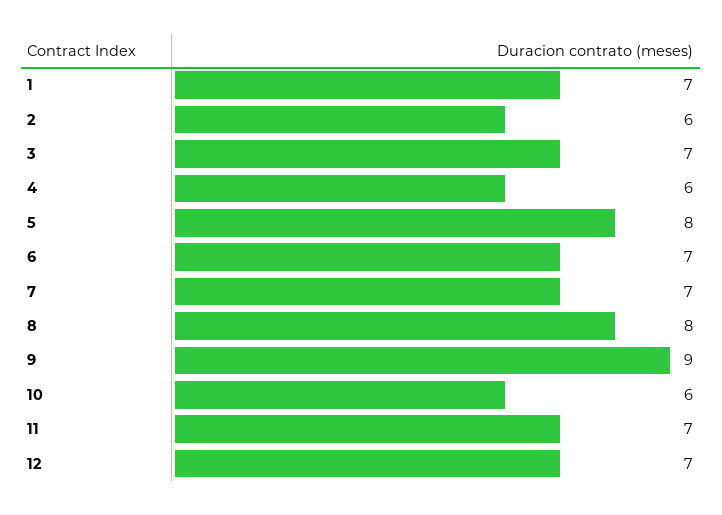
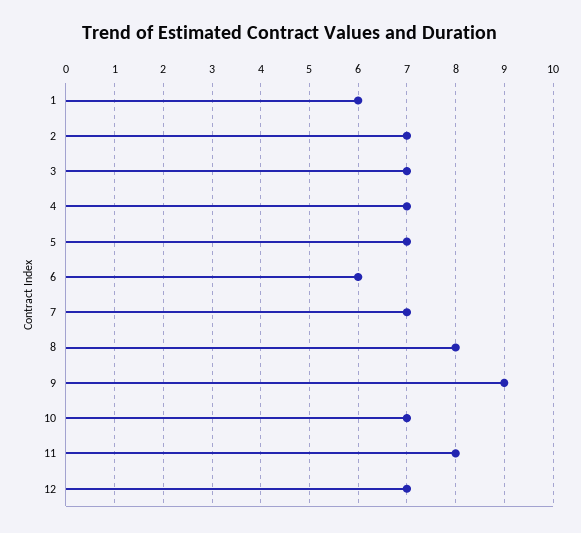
1: 7 -> 6
2: 6 -> 7
4: 6 -> 7
5: 8 -> 7
6: 7 -> 6
10: 6 -> 7
11: 7 -> 8

